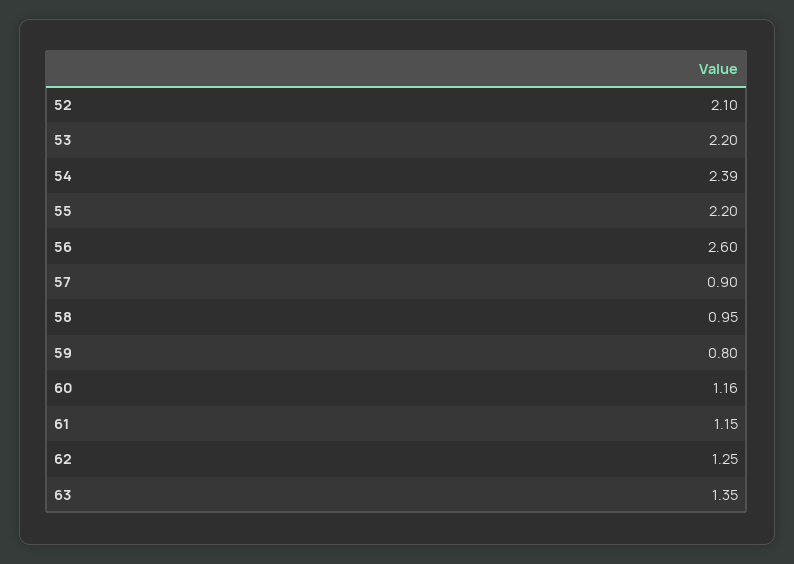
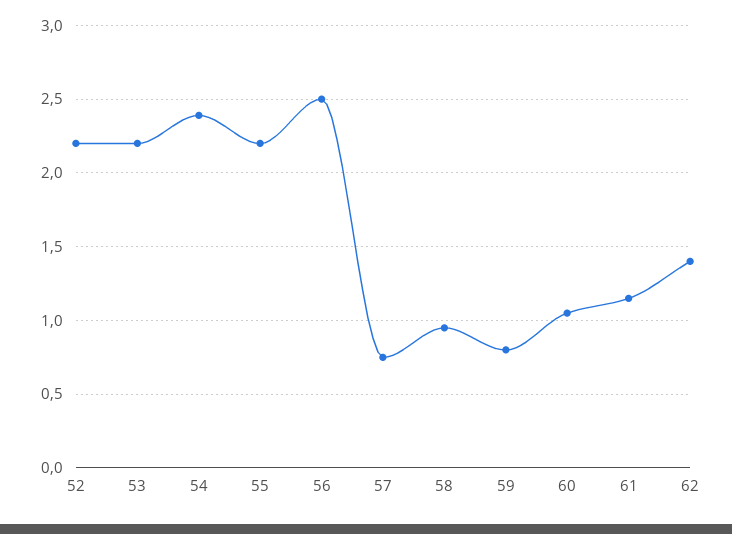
52: 2.1 -> 2.2
56: 2.6 -> 2.5
57: 0.9 -> 0.75
60: 1.16 -> 1.05
62: 1.25 -> 1.4
63: 1.35 -> none

